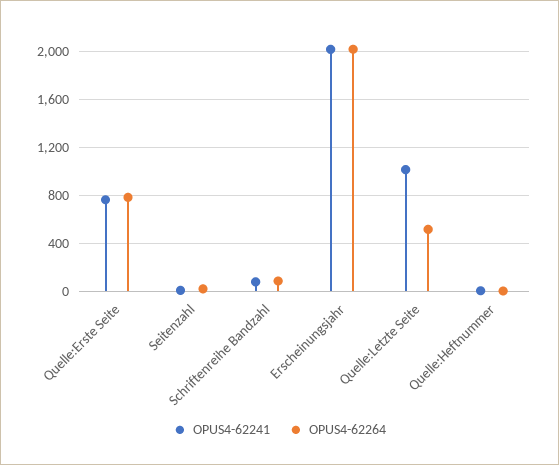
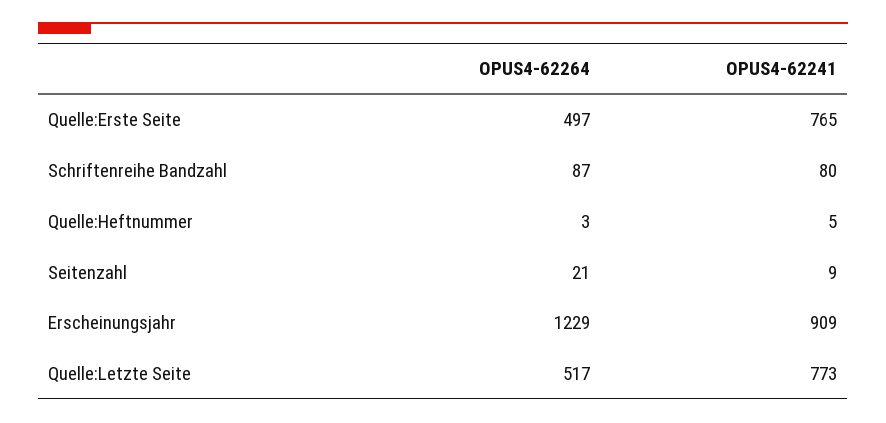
OPUS4-62264, Quelle:Erste Seite: 800 -> 497
OPUS4-62241, Erscheinungsjahr: 2000 -> 909
OPUS4-62264, Erscheinungsjahr: 2000 -> 1229
OPUS4-62241, Quelle:Letzte Seite: 1000 -> 773

